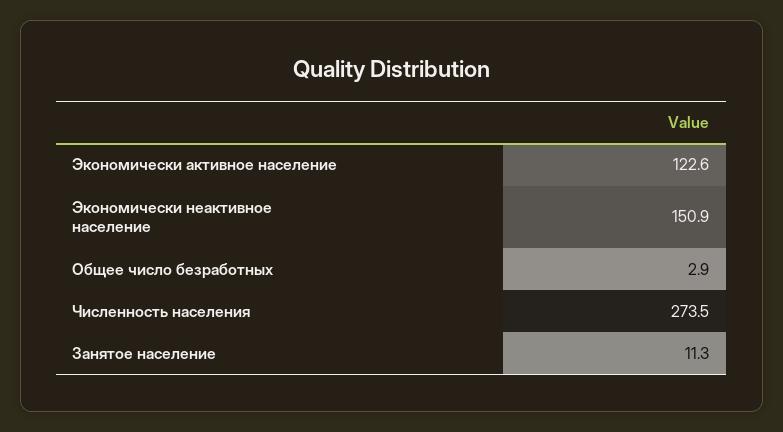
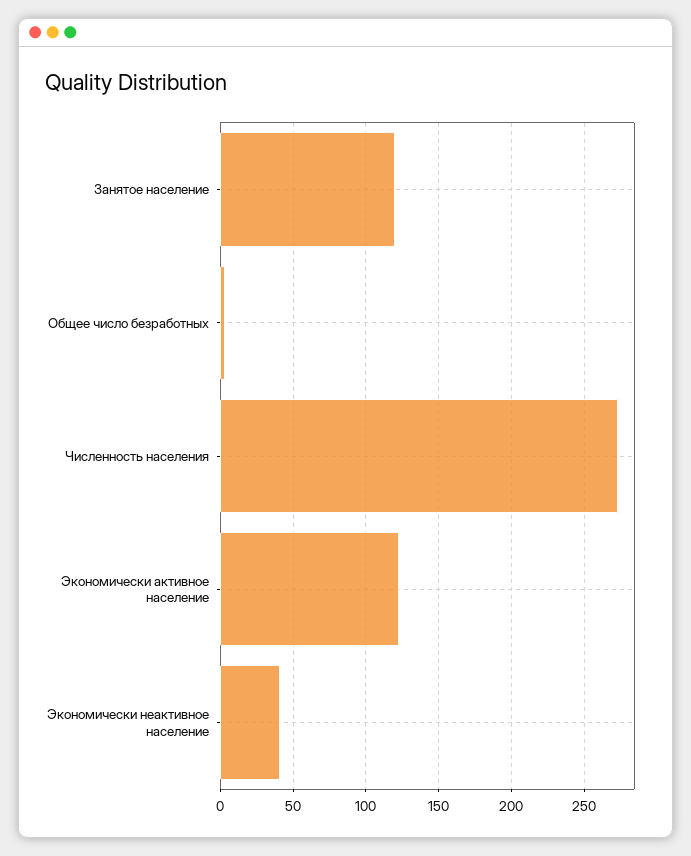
Экономически неактивное население: 150.9 -> 40
Занятое население: 11.3 -> 120

